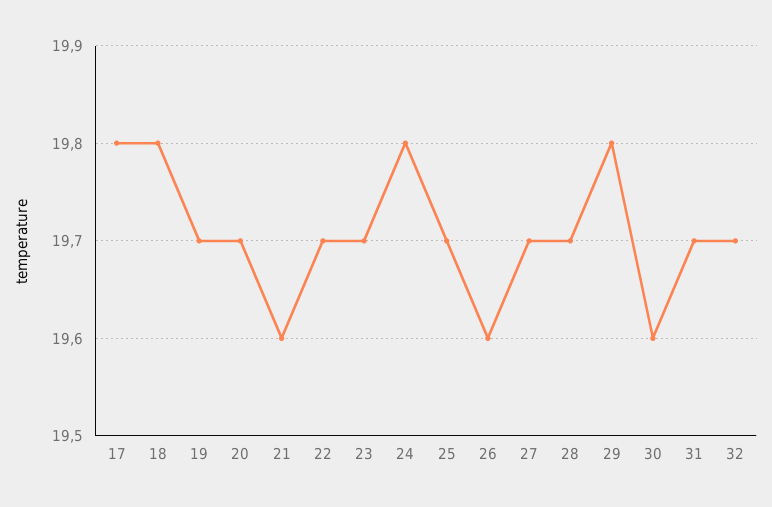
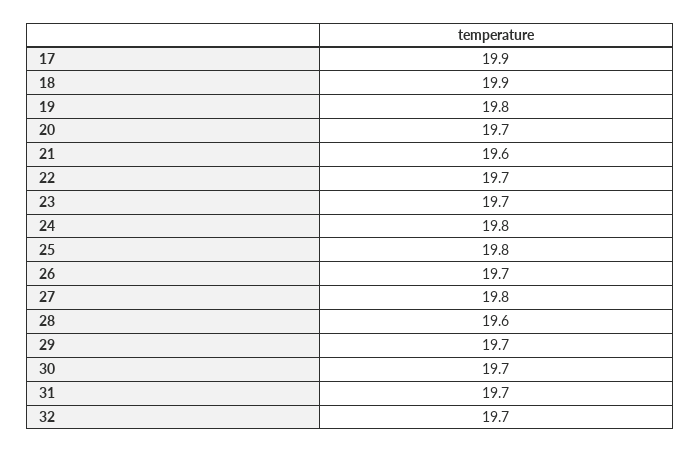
17: 19.8 -> 19.9
18: 19.8 -> 19.9
19: 19.7 -> 19.8
25: 19.7 -> 19.8
26: 19.6 -> 19.7
27: 19.7 -> 19.8
28: 19.7 -> 19.6
29: 19.8 -> 19.7
30: 19.6 -> 19.7

